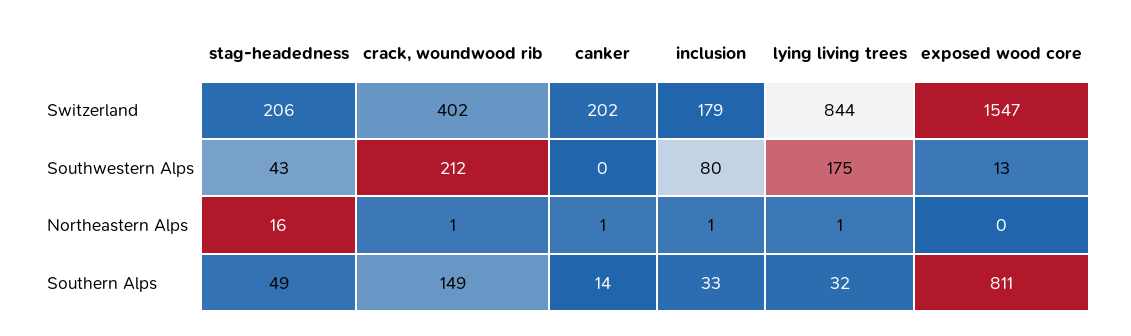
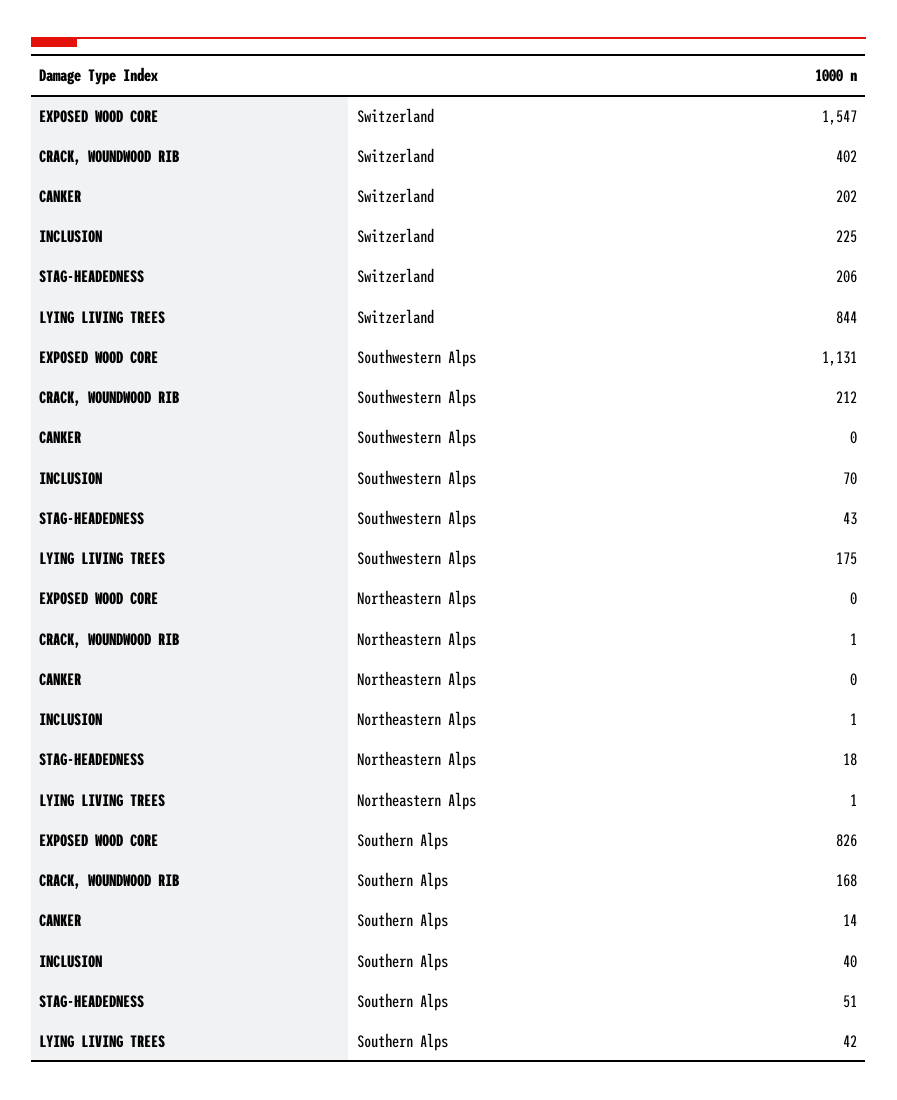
inclusion, Switzerland: 179 -> 225
inclusion, Southwestern Alps: 80 -> 70
exposed wood core, Southwestern Alps: 13 -> 1131
stag-headedness, Northeastern Alps: 16 -> 18
canker, Northeastern Alps: 1 -> 0
stag-headedness, Southern Alps: 49 -> 51
crack, woundwood rib, Southern Alps: 149 -> 168
inclusion, Southern Alps: 33 -> 40
lying living trees, Southern Alps: 32 -> 42
exposed wood core, Southern Alps: 811 -> 826

